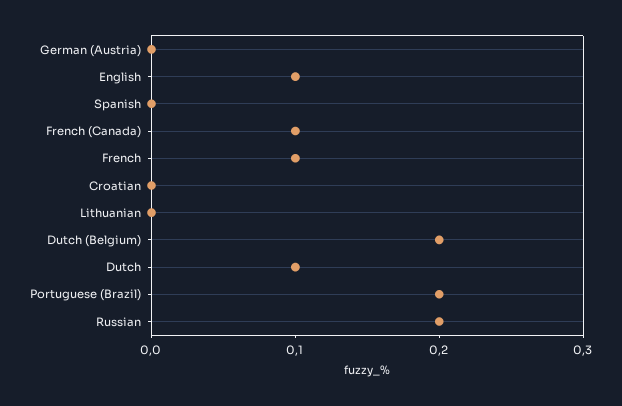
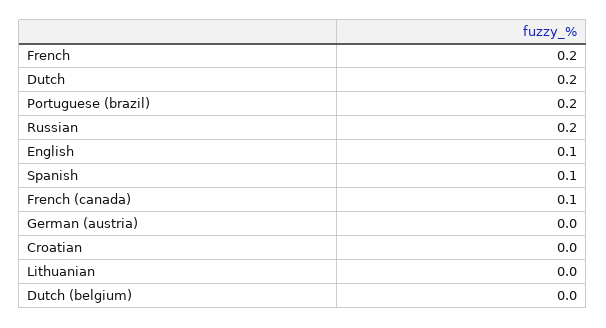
Spanish: 0 -> 0.1
French: 0.1 -> 0.2
Dutch (Belgium): 0.2 -> 0
Dutch: 0.1 -> 0.2

